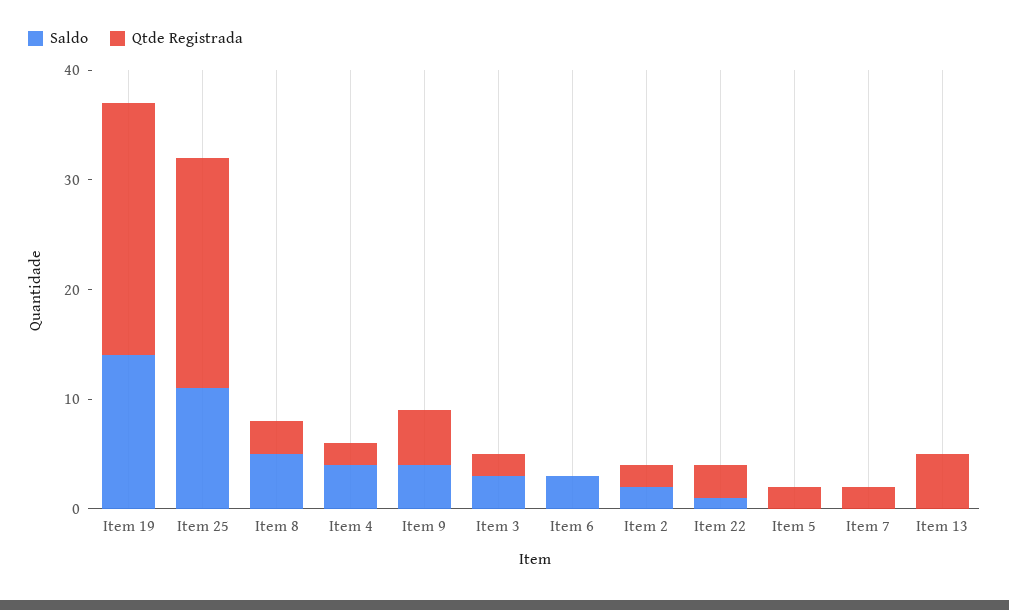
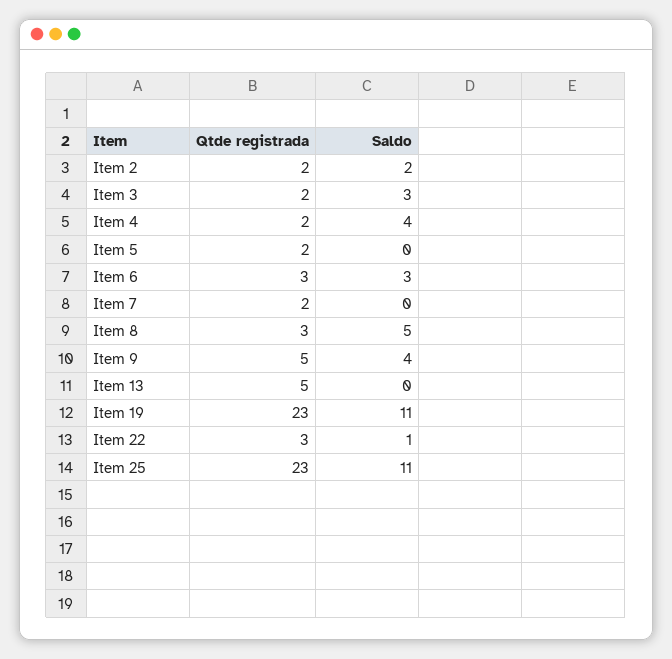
Saldo, Item 19: 14 -> 11
Qtde Registrada, Item 25: 21 -> 23
Qtde Registrada, Item 6: 0 -> 3

